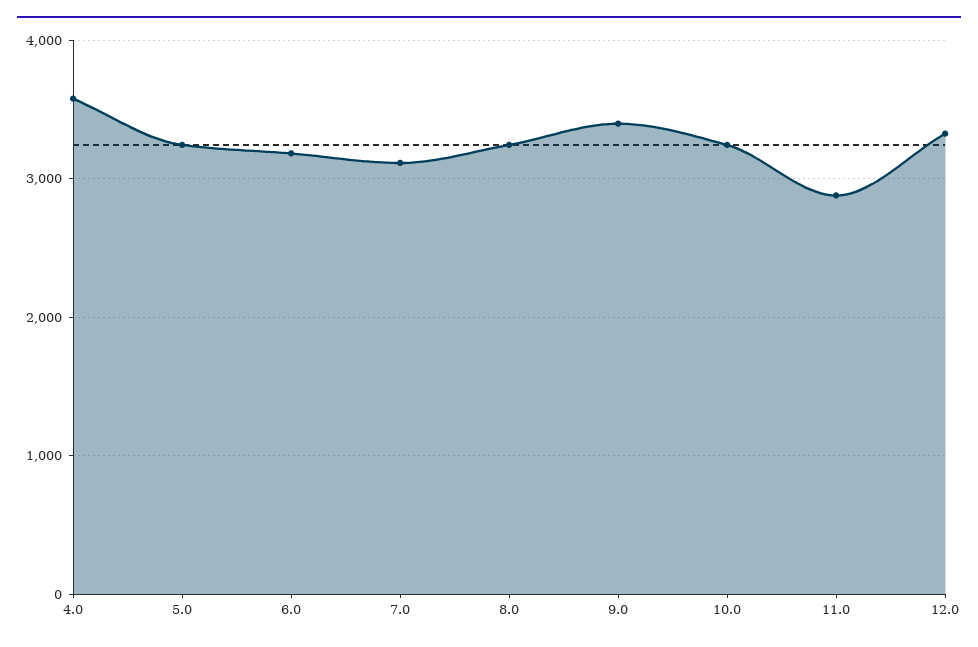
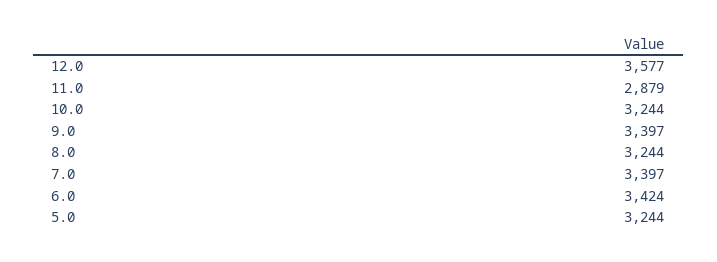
4.0: 3600 -> none
6.0: 3200 -> 3424
7.0: 3100 -> 3397
12.0: 3300 -> 3577

